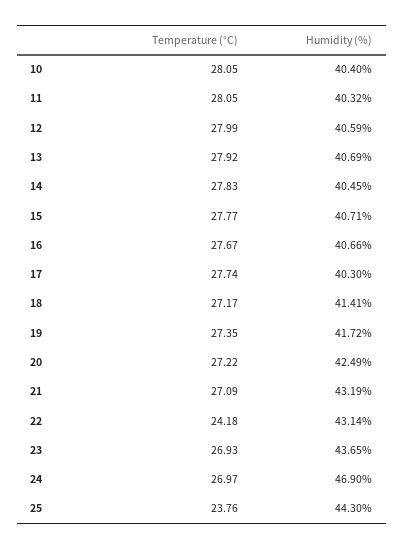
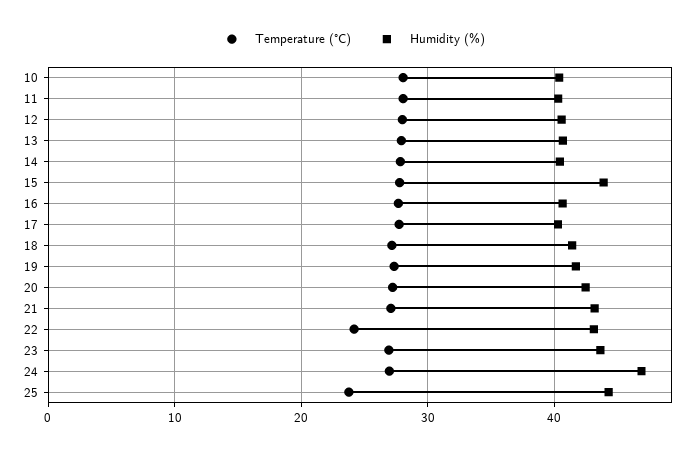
Humidity (%), 15: 40.71 -> 44

